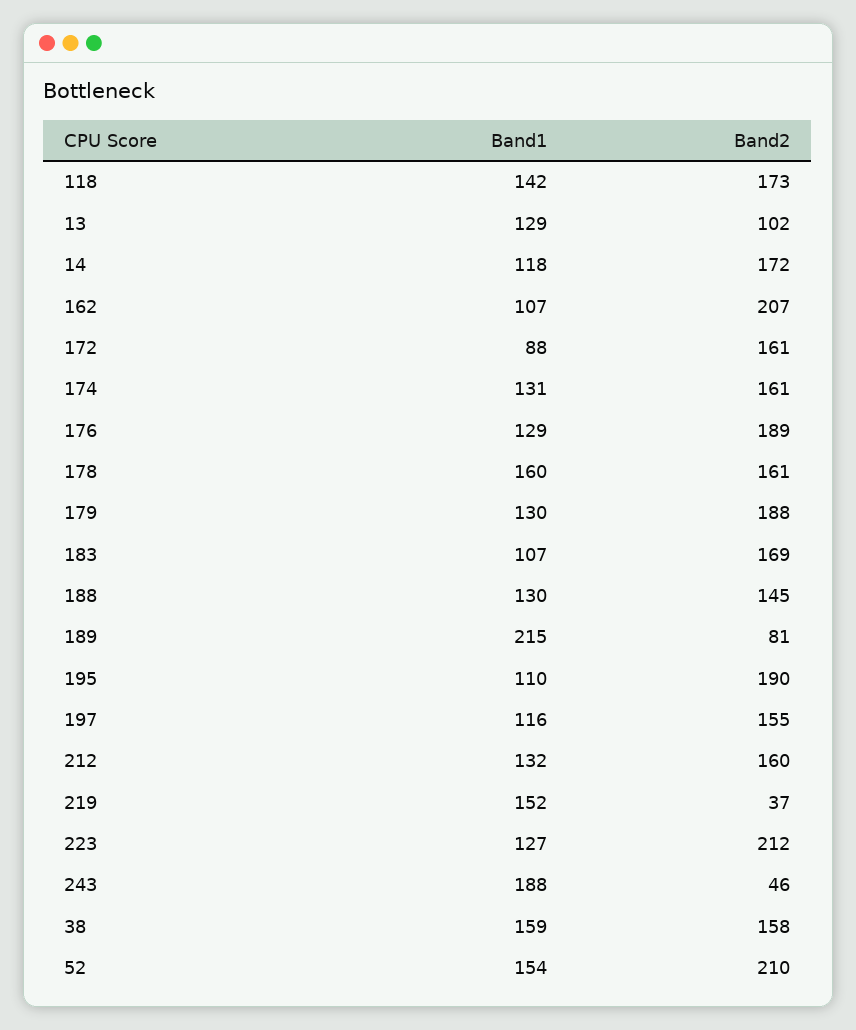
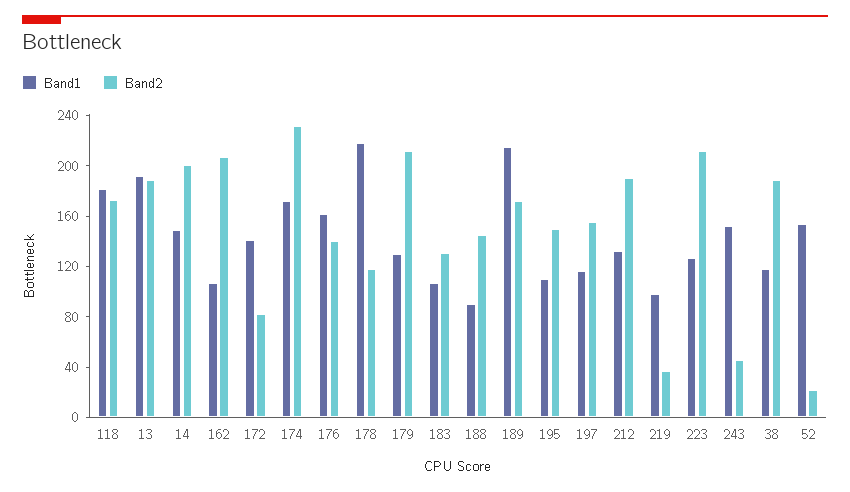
Band1, 118: 142 -> 180
Band1, 13: 129 -> 190
Band2, 13: 102 -> 190
Band1, 14: 118 -> 150
Band2, 14: 172 -> 200
Band1, 172: 88 -> 140
Band2, 172: 161 -> 80
Band1, 174: 131 -> 170
Band2, 174: 161 -> 230
Band1, 176: 129 -> 160
Band2, 176: 189 -> 140
Band1, 178: 160 -> 220
Band2, 178: 161 -> 120
Band2, 179: 188 -> 210
Band2, 183: 169 -> 130
Band1, 188: 130 -> 90
Band2, 189: 81 -> 170
Band2, 195: 190 -> 150
Band2, 212: 160 -> 190
Band1, 219: 152 -> 100
Band1, 243: 188 -> 150
Band1, 38: 159 -> 120
Band2, 38: 158 -> 190
Band2, 52: 210 -> 20

